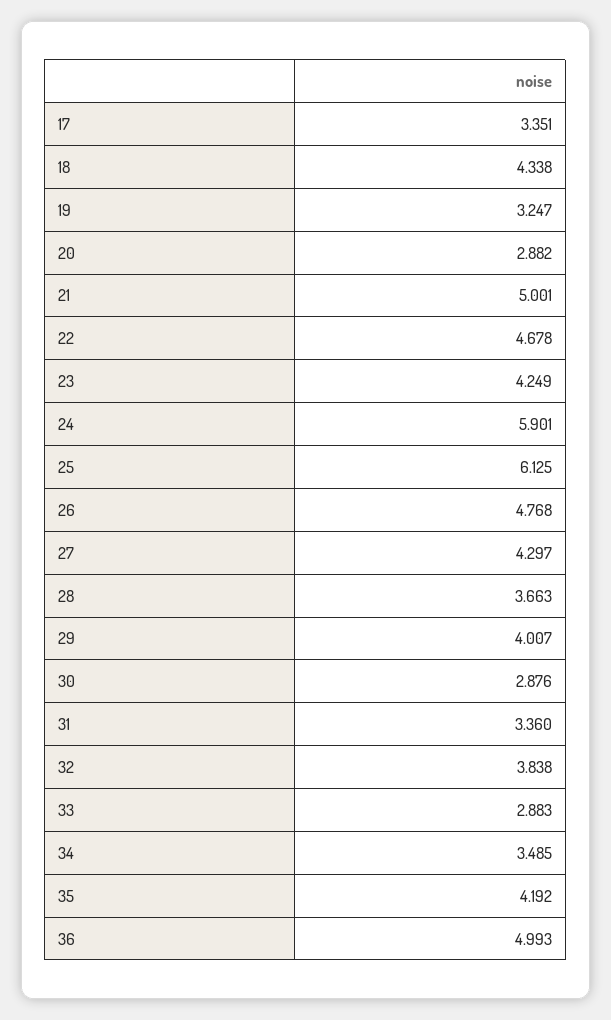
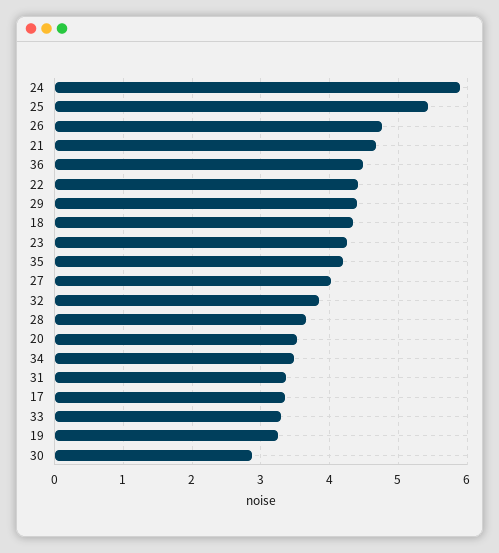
20: 2.882 -> 3.5
21: 5.001 -> 4.7
22: 4.678 -> 4.4
25: 6.125 -> 5.4
27: 4.297 -> 4
29: 4.007 -> 4.4
33: 2.883 -> 3.3
36: 4.993 -> 4.5

